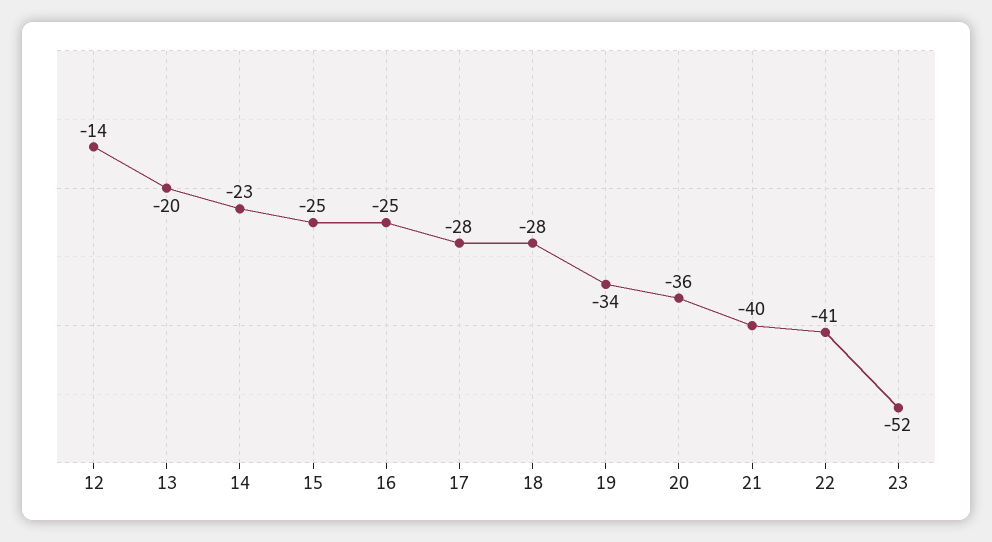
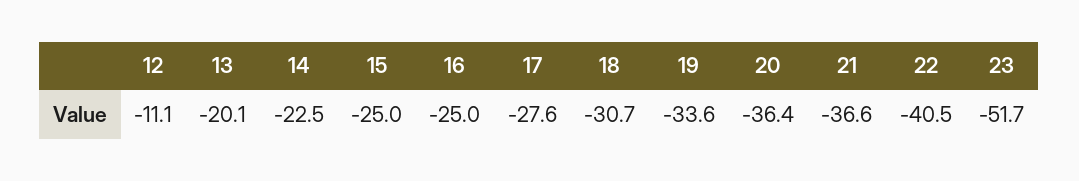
12: -14 -> -11.1
18: -28 -> -30.7
21: -40 -> -36.6

